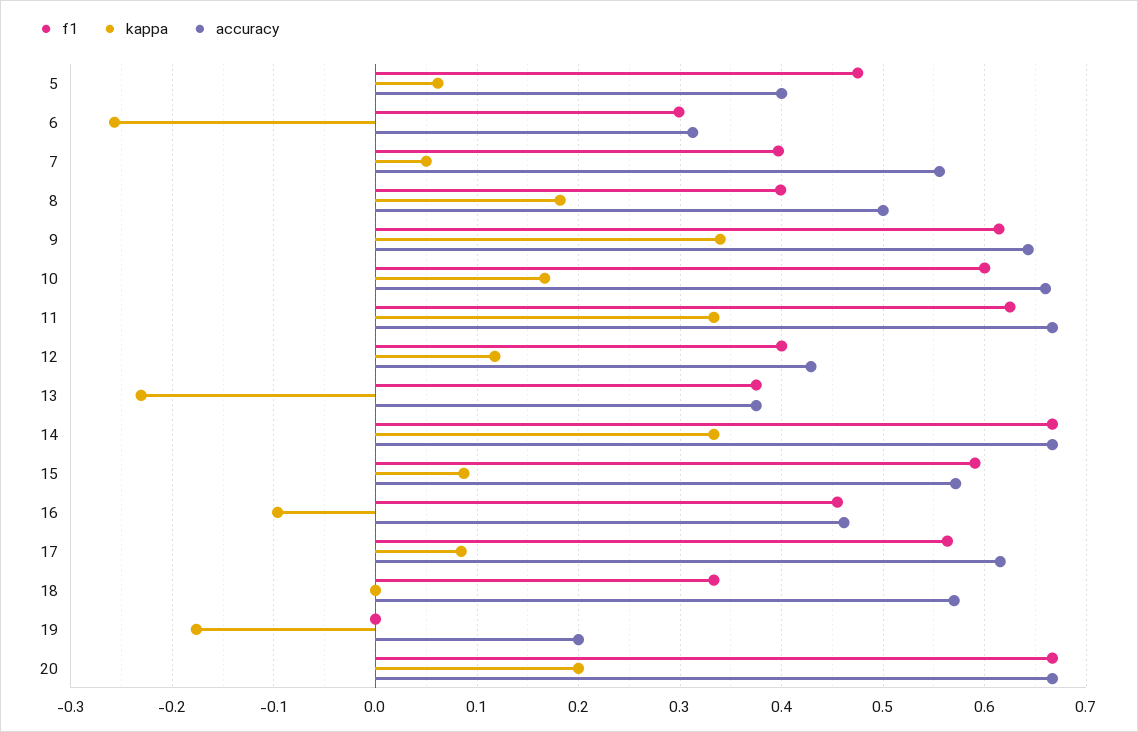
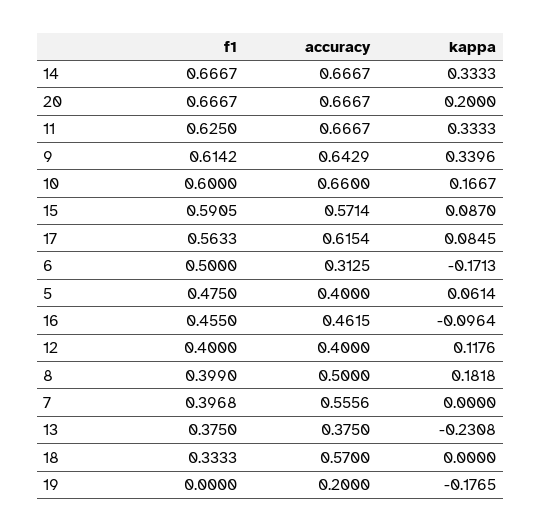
f1, 6: 0.3 -> 0.5
kappa, 6: -0.26 -> -0.1713
kappa, 7: 0.05 -> 0
accuracy, 12: 0.43 -> 0.4

